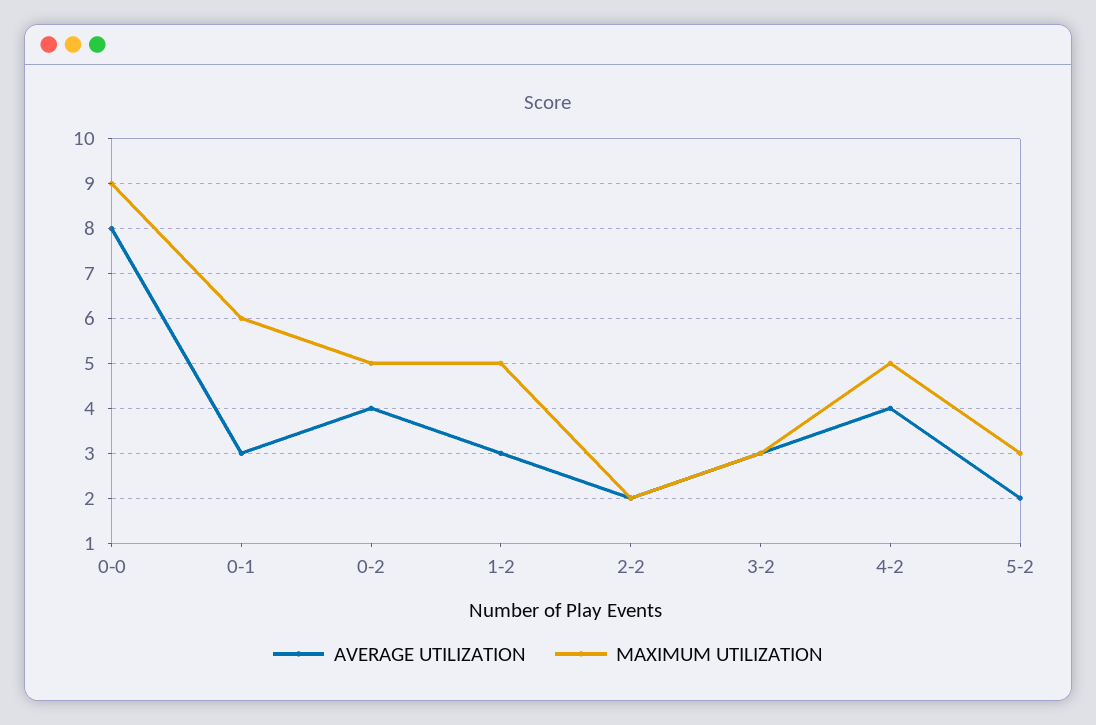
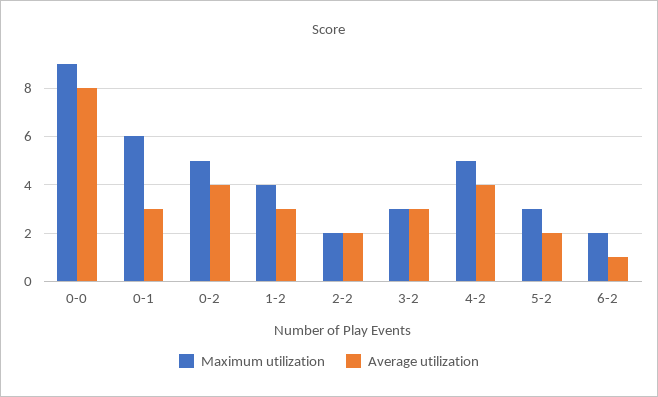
MAXIMUM UTILIZATION, 1-2: 5 -> 4
MAXIMUM UTILIZATION, 6-2: none -> 2
AVERAGE UTILIZATION, 6-2: none -> 1

